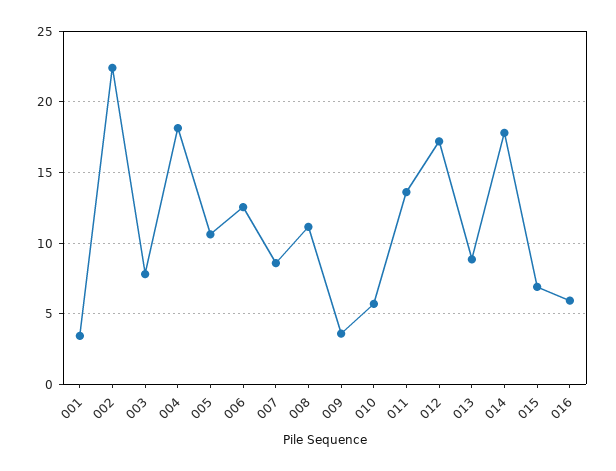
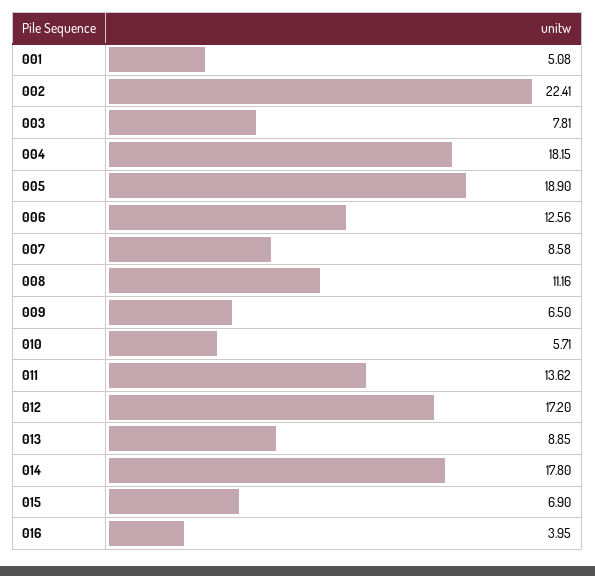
001: 3.5 -> 5.08
005: 10.5 -> 18.9
009: 3.5 -> 6.5
016: 6 -> 3.95

